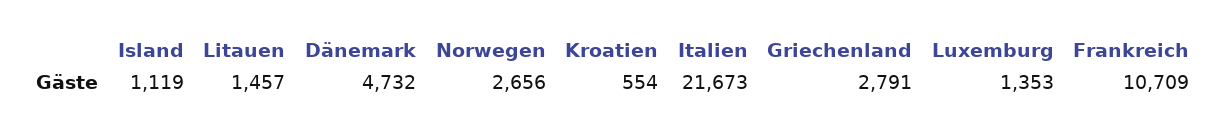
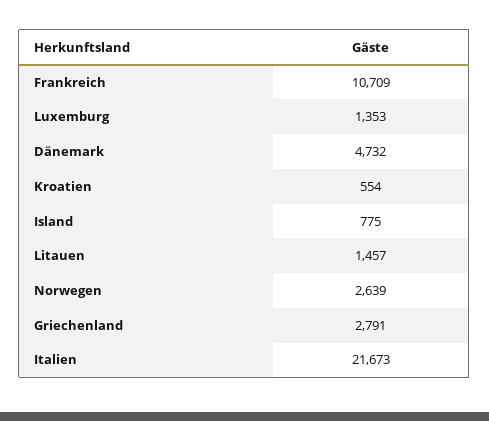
Island: 1119 -> 775
Norwegen: 2656 -> 2639

